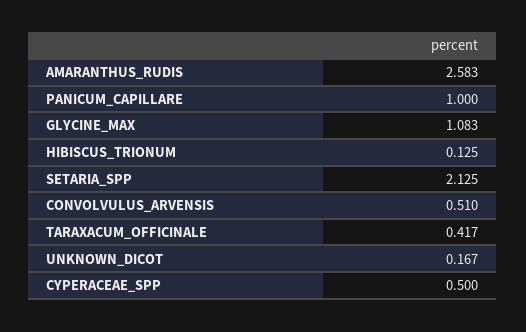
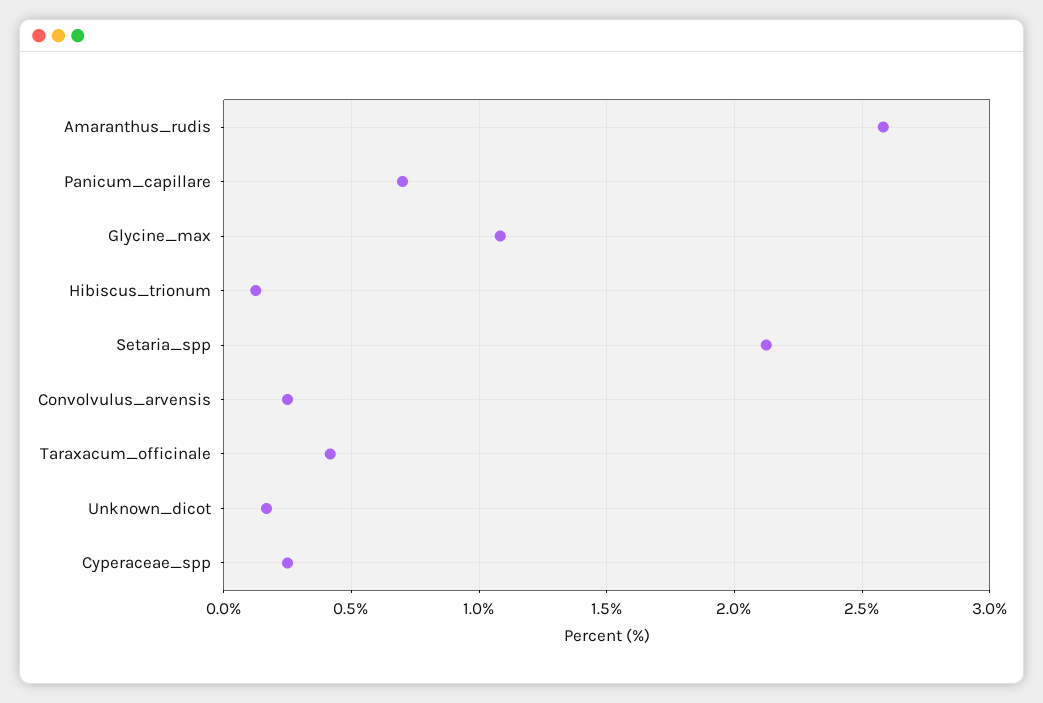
PANICUM_CAPILLARE: 1 -> 0.7
CONVOLVULUS_ARVENSIS: 0.51 -> 0.25
CYPERACEAE_SPP: 0.5 -> 0.25

